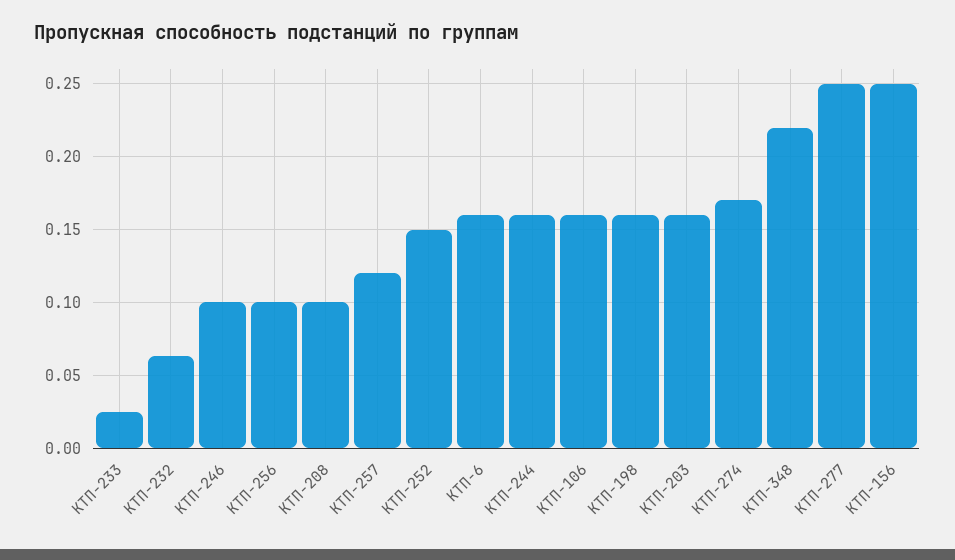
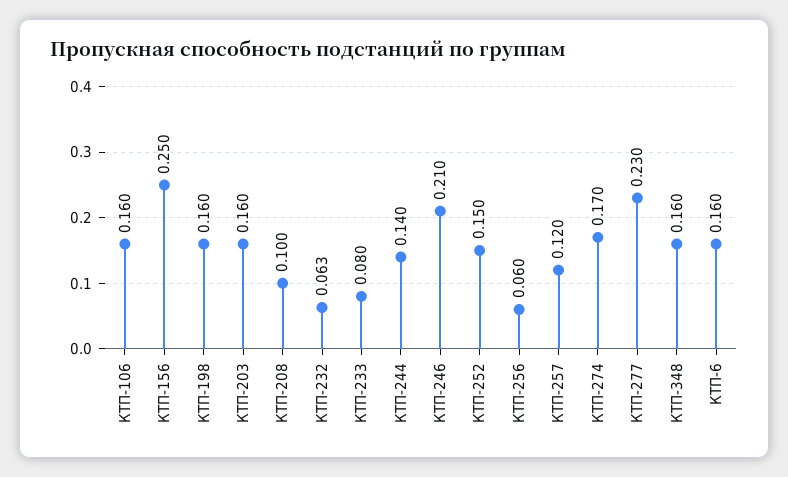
КТП-233: 0.025 -> 0.08
КТП-246: 0.1 -> 0.21
КТП-256: 0.1 -> 0.06
КТП-244: 0.16 -> 0.14
КТП-348: 0.22 -> 0.16
КТП-277: 0.25 -> 0.23

